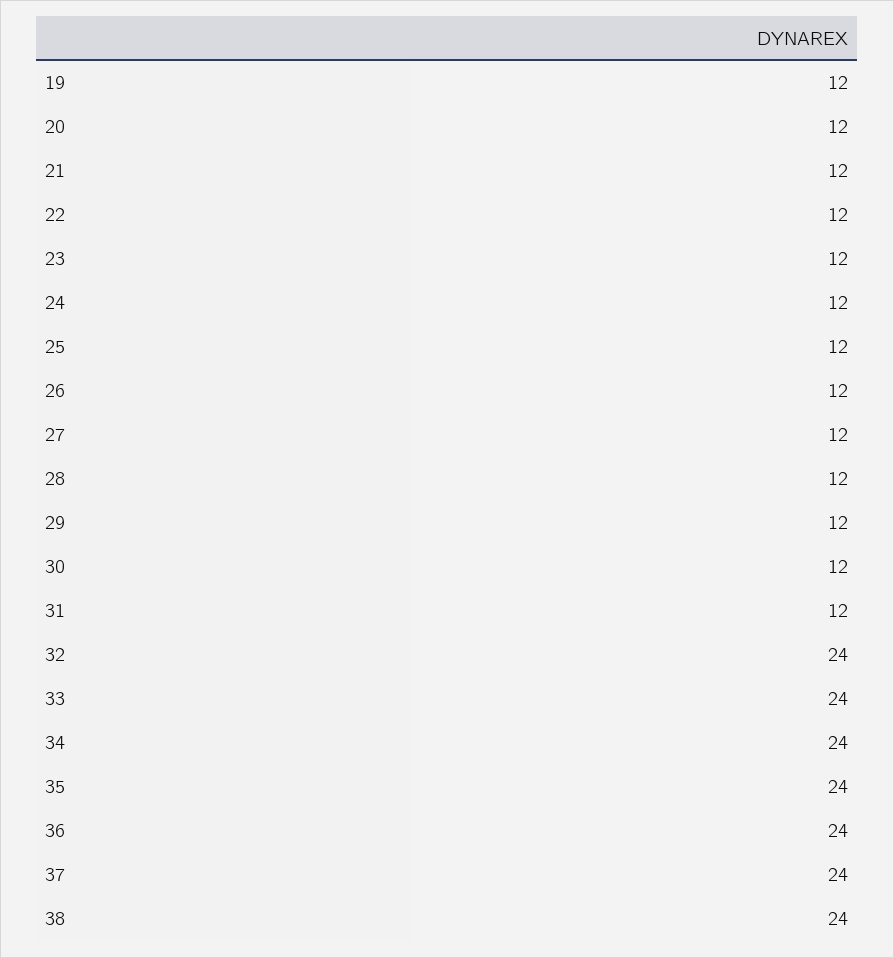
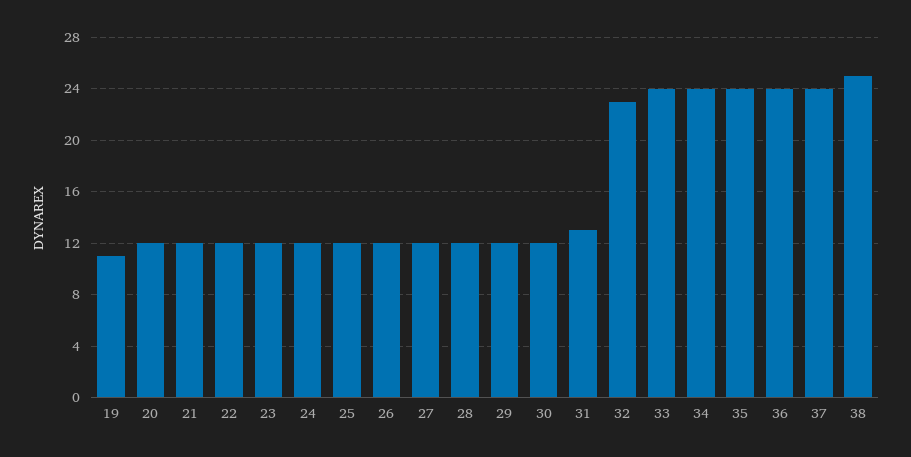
19: 12 -> 11
31: 12 -> 13
32: 24 -> 23
38: 24 -> 25

